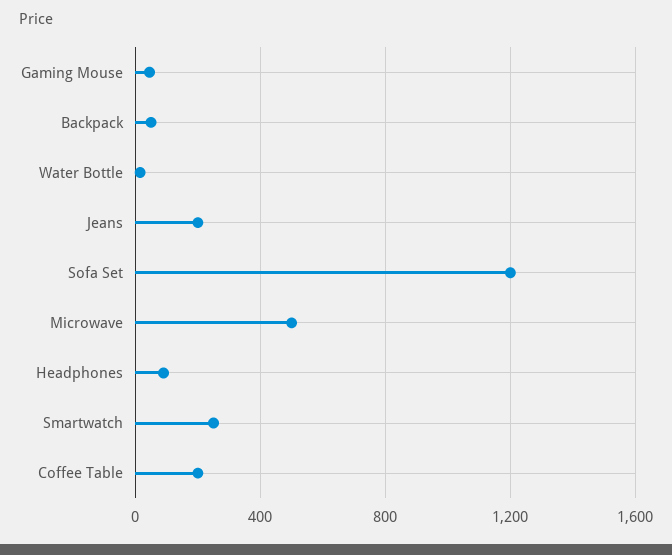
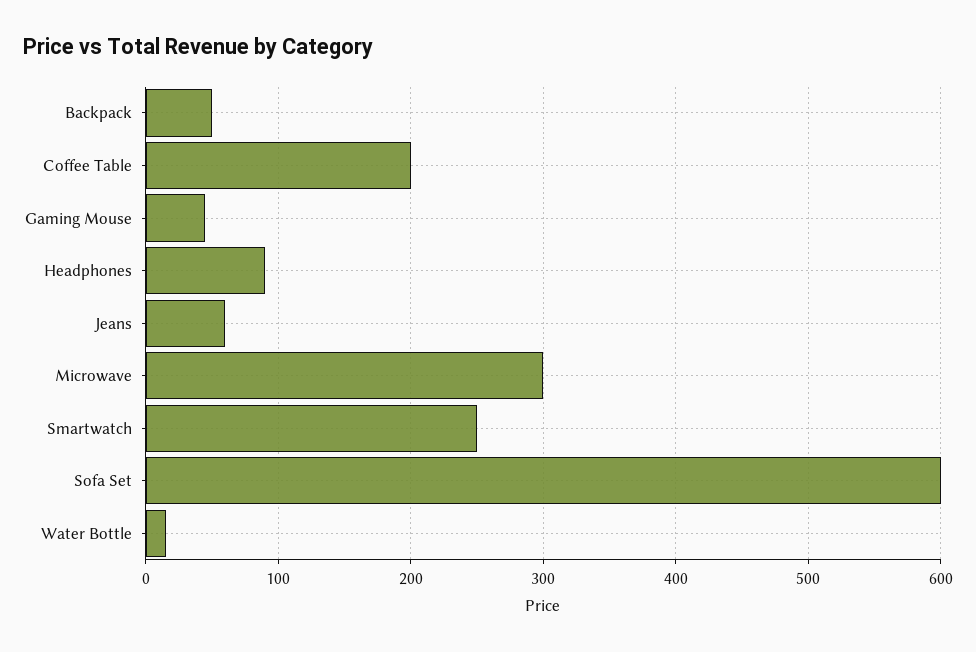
Jeans: 200 -> 60
Sofa Set: 1200 -> 600
Microwave: 500 -> 300

